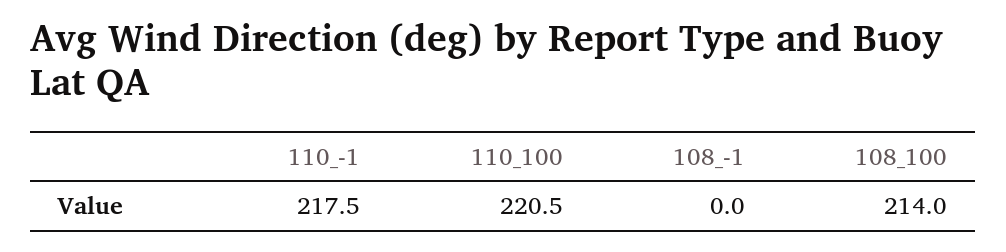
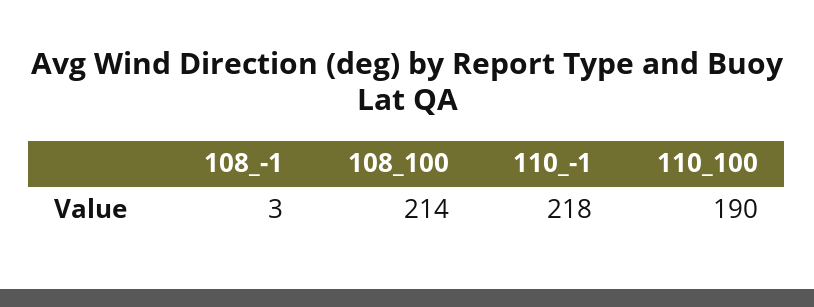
110_100: 220.5 -> 190
108_-1: 0 -> 3

